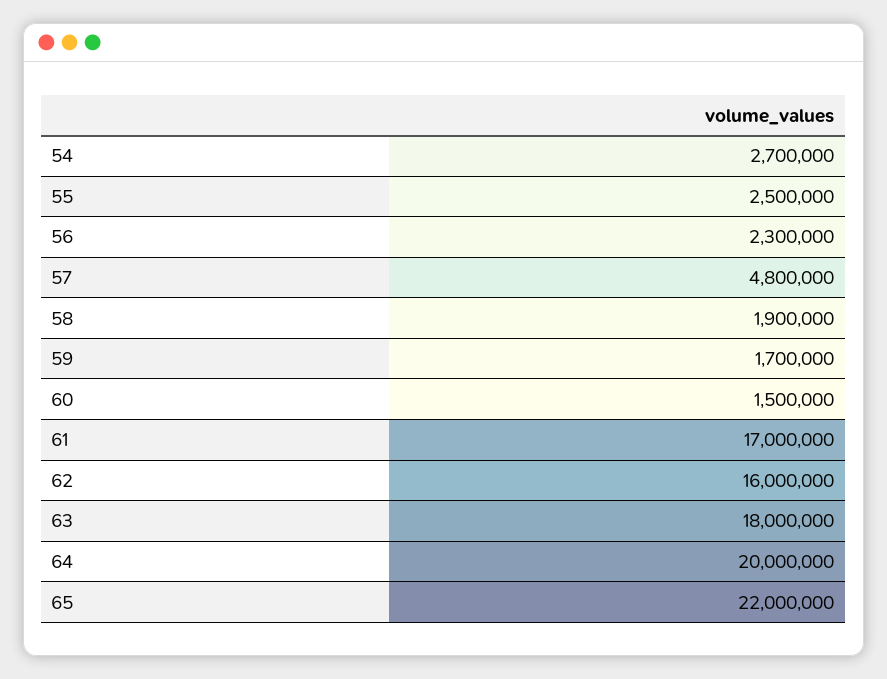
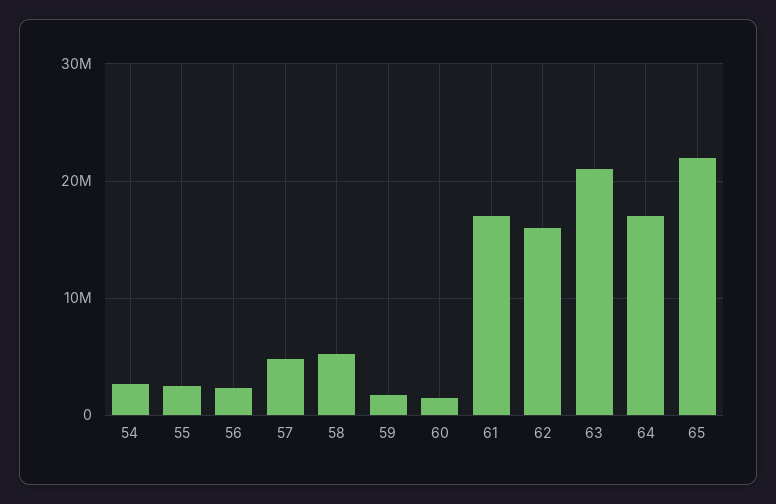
58: 1900000 -> 5000000
63: 18000000 -> 21000000
64: 20000000 -> 17000000

